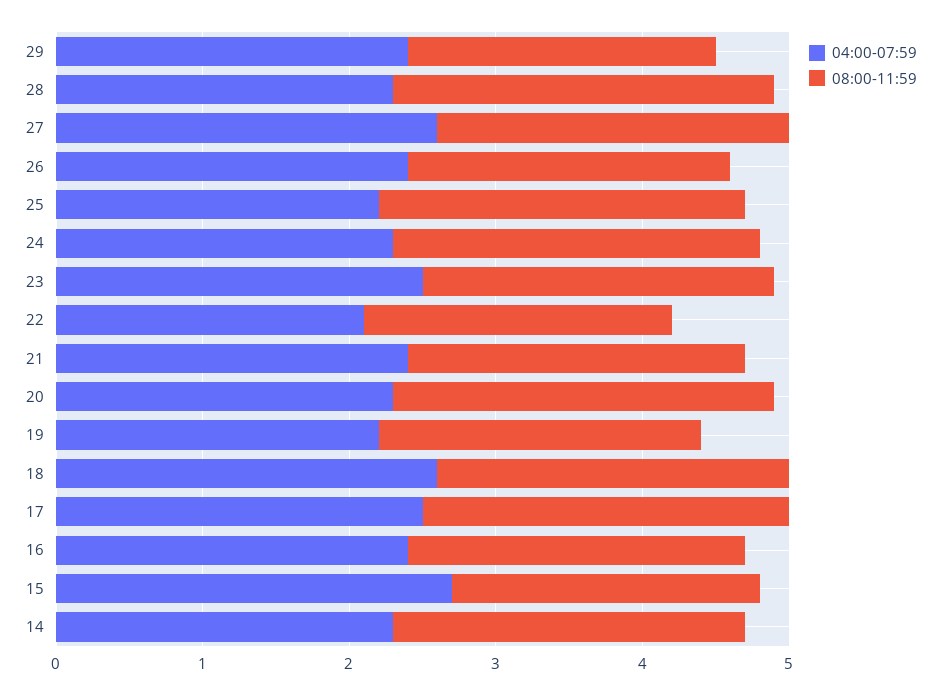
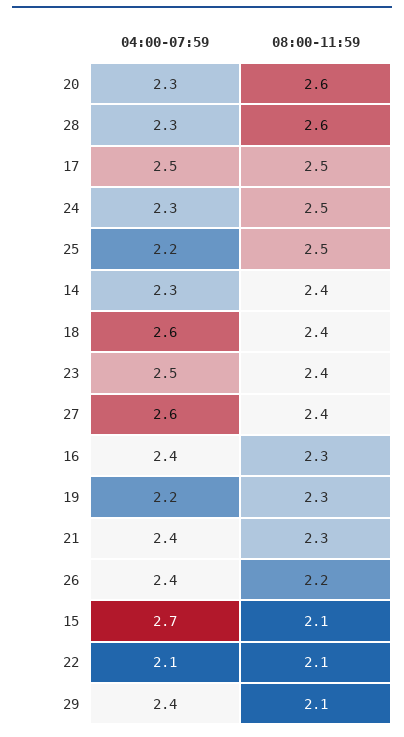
08:00-11:59, 19: 2.2 -> 2.3

